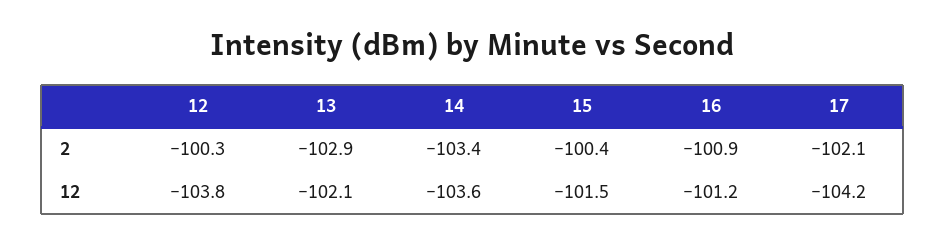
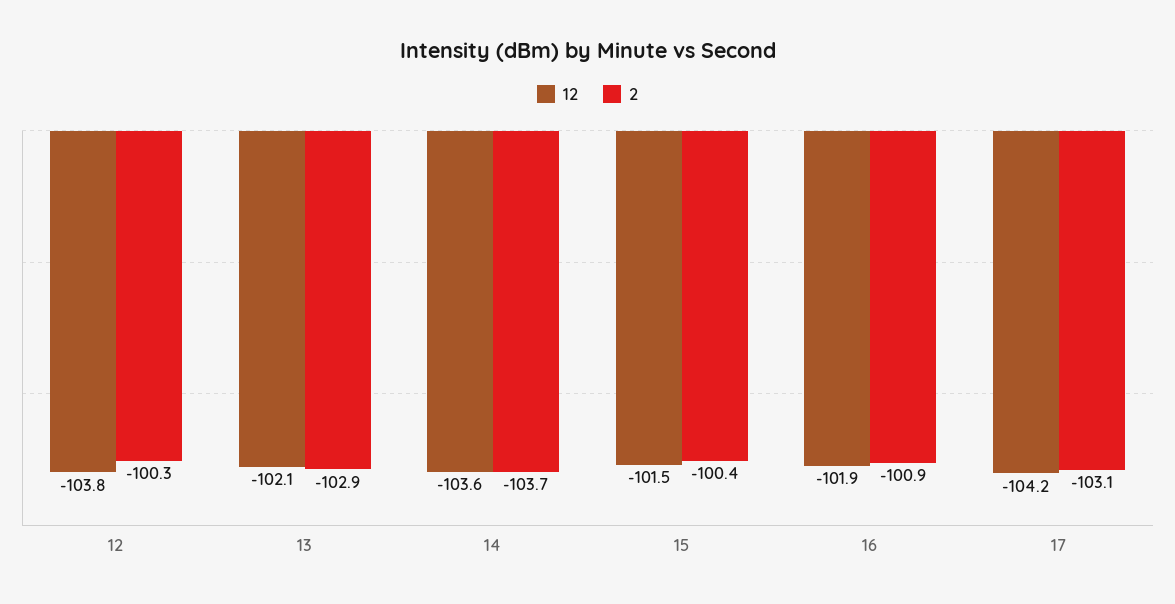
2, 14: -103.4 -> -103.7
2, 17: -102.1 -> -103.1
12, 16: -101.2 -> -101.9

